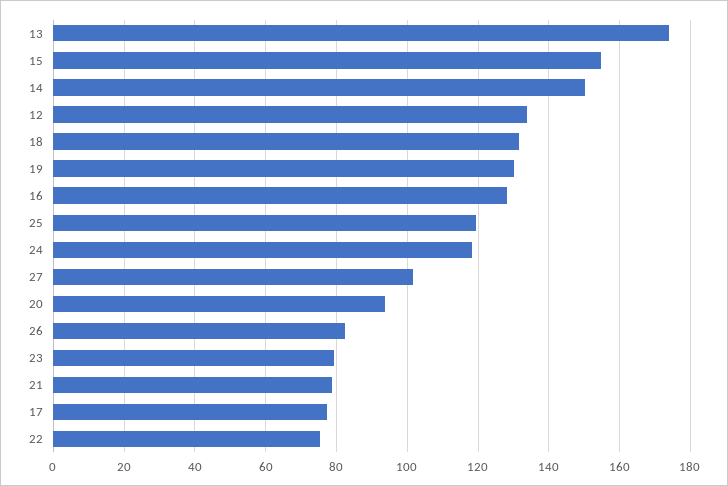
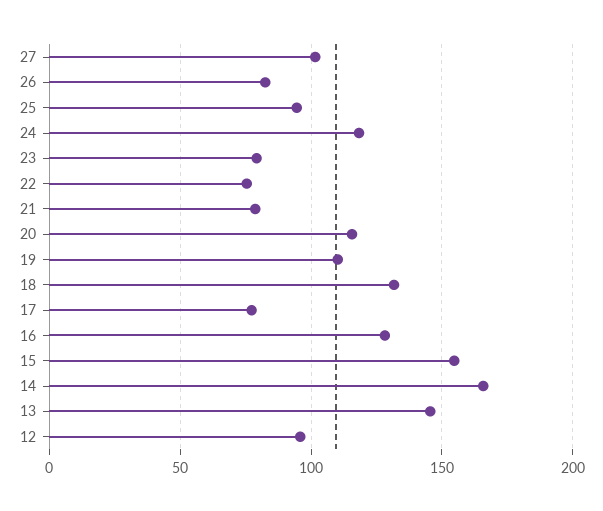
13: 174 -> 145
14: 150 -> 165
12: 134 -> 95
19: 130 -> 110
25: 120 -> 95
20: 94 -> 115

